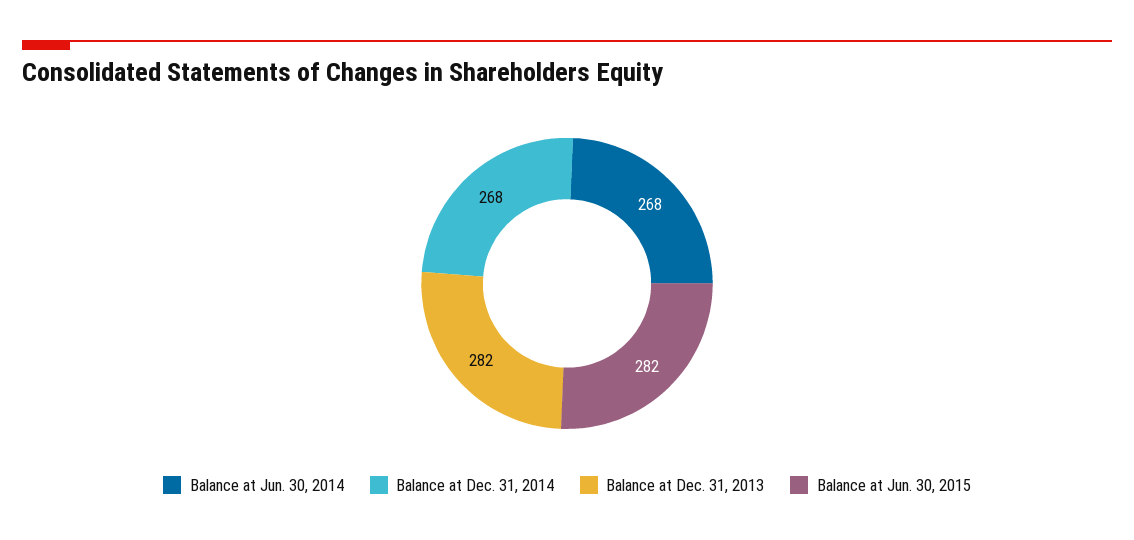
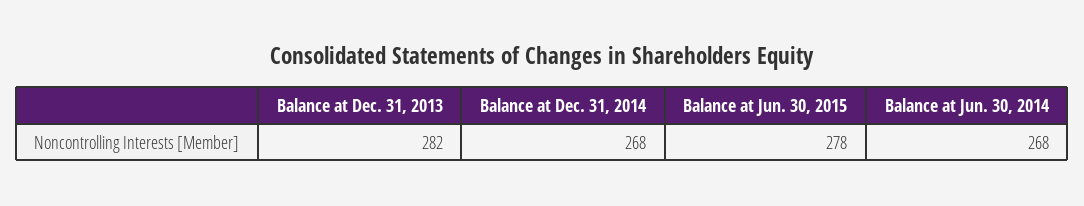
Balance at Jun. 30, 2015: 282 -> 278

